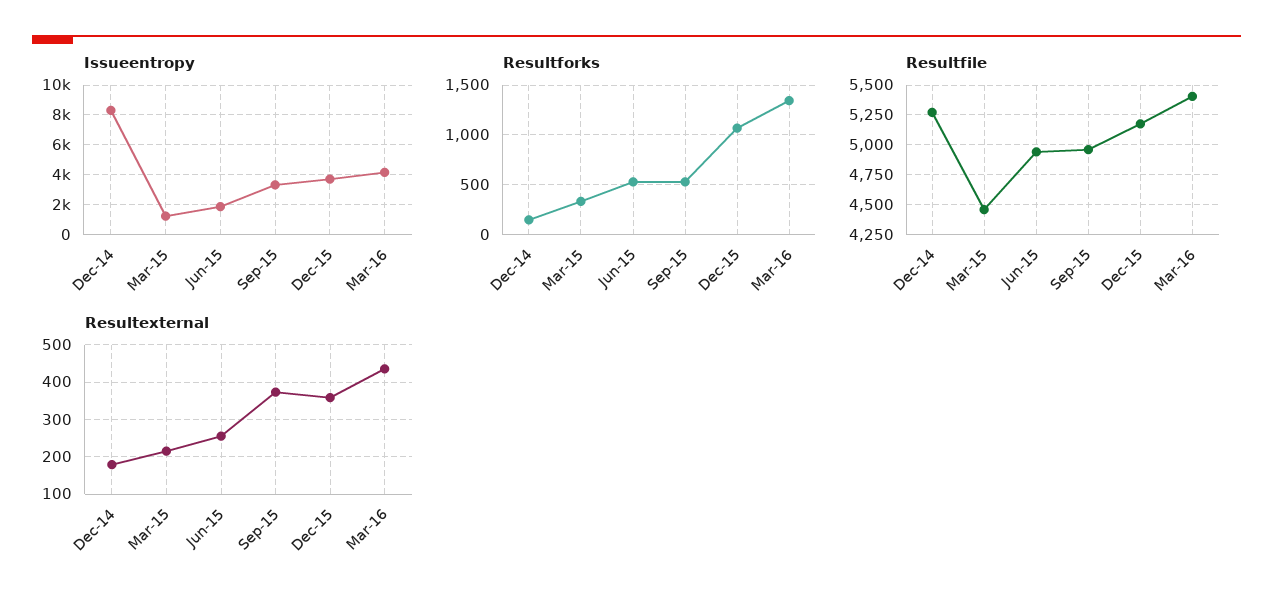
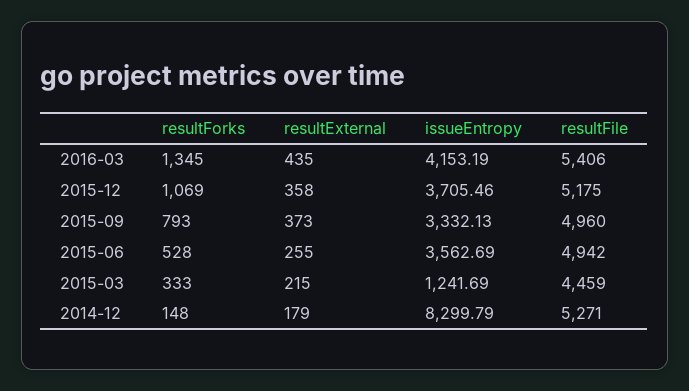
Issueentropy, Jun-15: 2000 -> 3562.69
Resultforks, Sep-15: 500 -> 793

